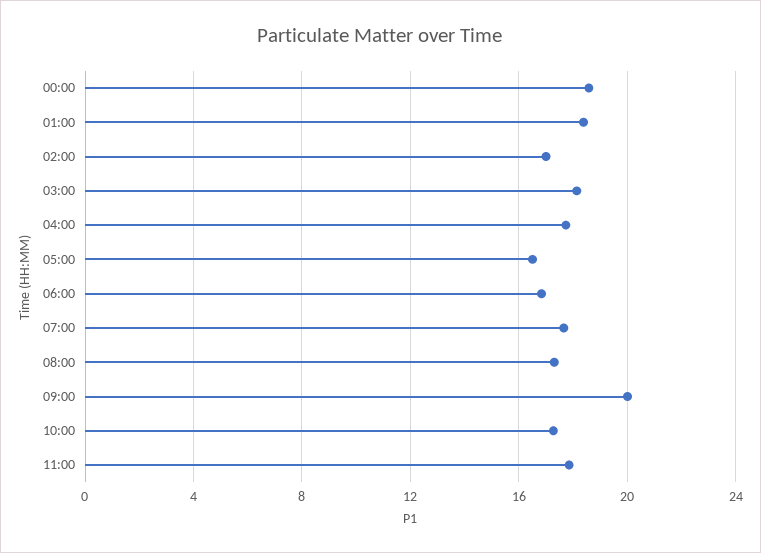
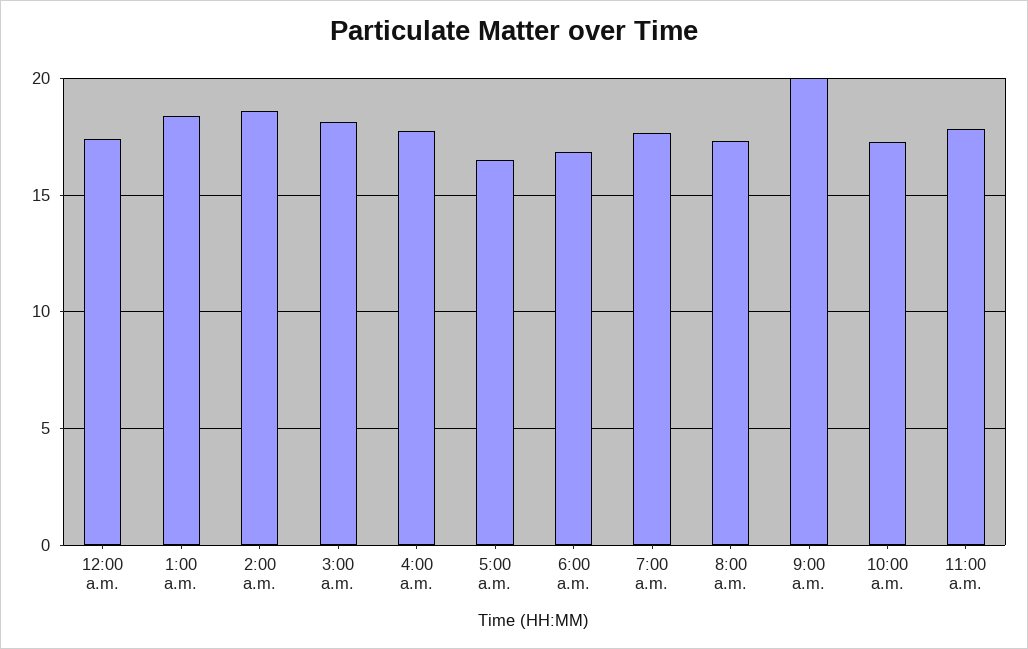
00:00: 18.5 -> 17.5
02:00: 17 -> 18.5

